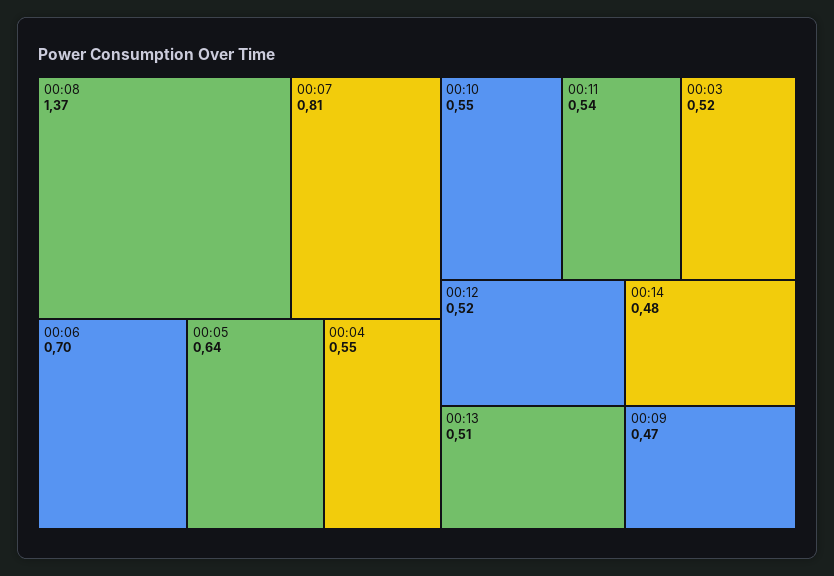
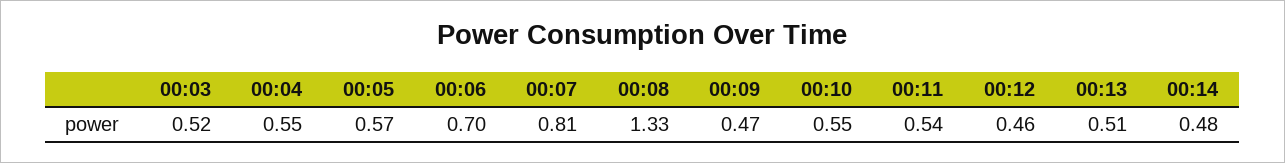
00:08: 1.37 -> 1.33
00:05: 0.64 -> 0.57
00:12: 0.52 -> 0.46

